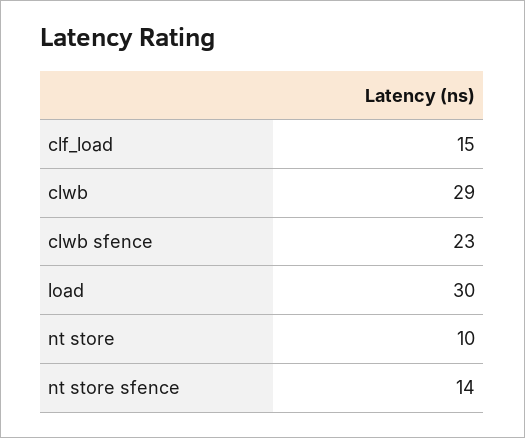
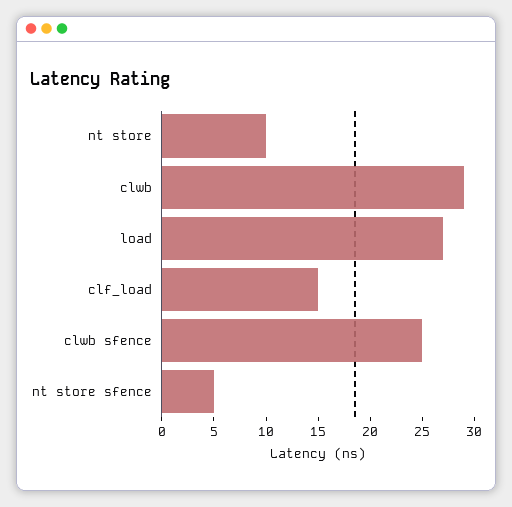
clwb sfence: 23 -> 25
load: 30 -> 27
nt store sfence: 14 -> 5

